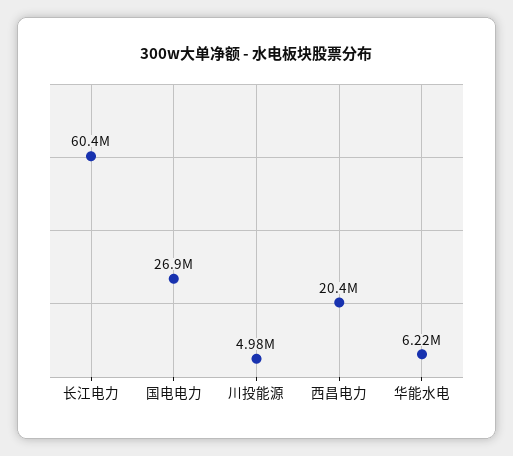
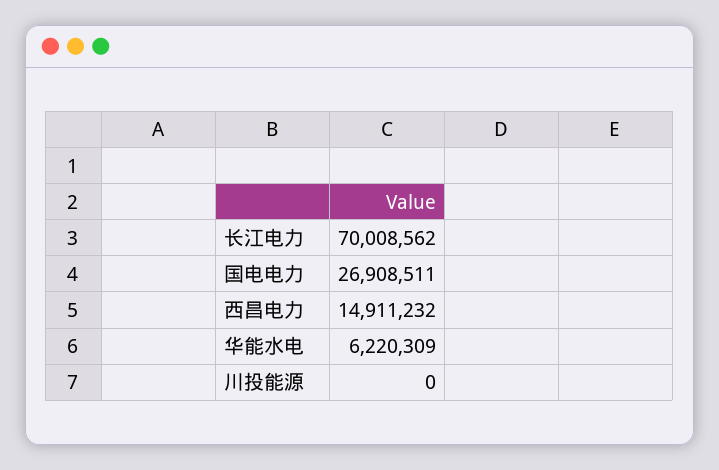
长江电力: 60400000 -> 70008562
川投能源: 4980000 -> 0
西昌电力: 20400000 -> 14911232

